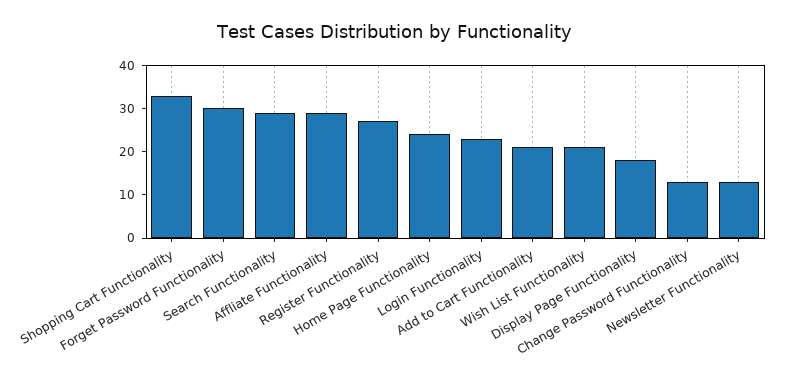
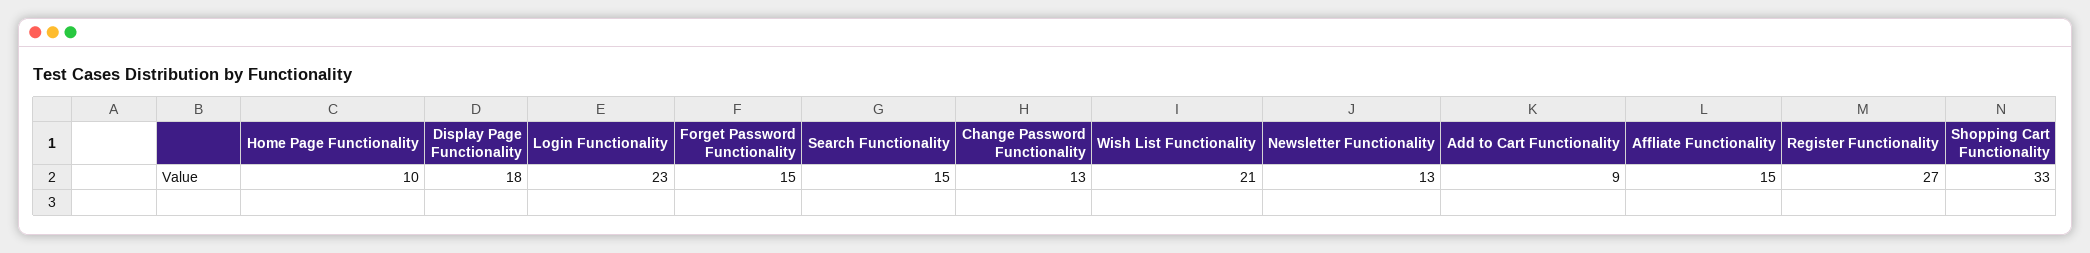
Forget Password Functionality: 30 -> 15
Search Functionality: 30 -> 15
Affliate Functionality: 30 -> 15
Home Page Functionality: 25 -> 10
Add to Cart Functionality: 20 -> 9

